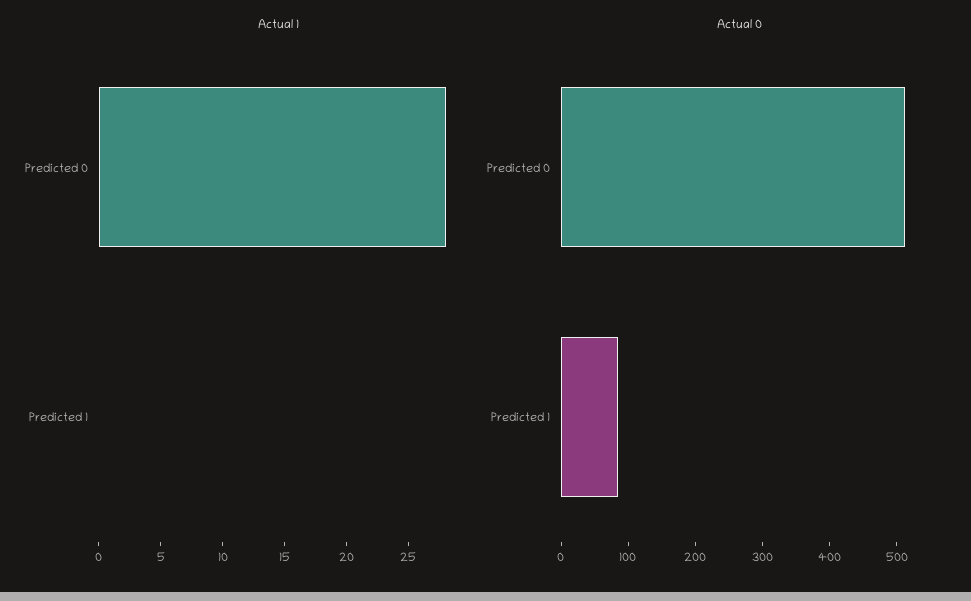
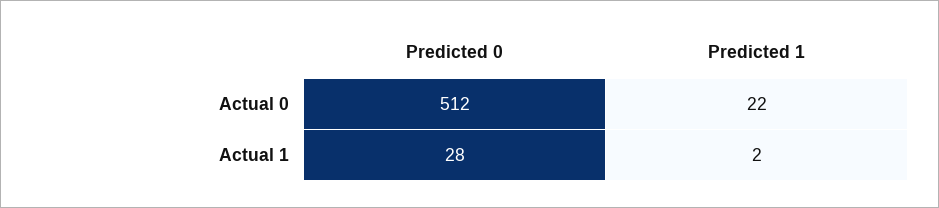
Actual 1, Predicted 1: 0 -> 2
Actual 0, Predicted 1: 80 -> 22

